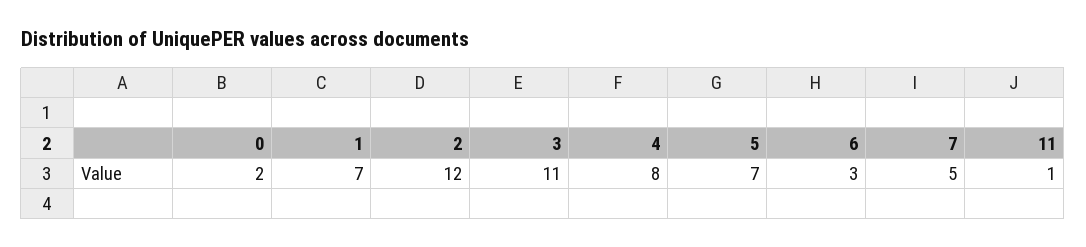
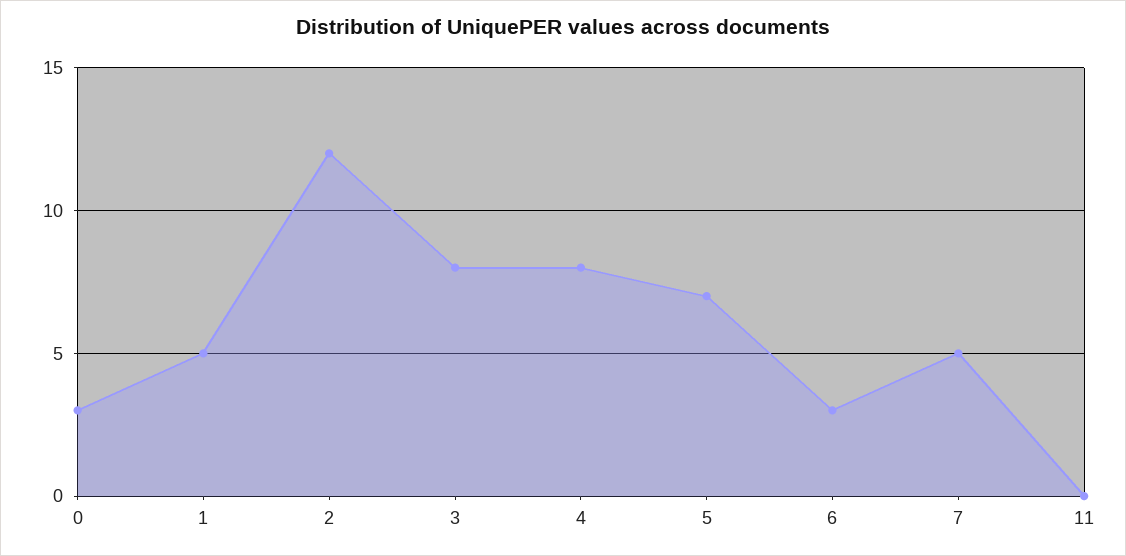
0: 2 -> 3
1: 7 -> 5
3: 11 -> 8
11: 1 -> 0

